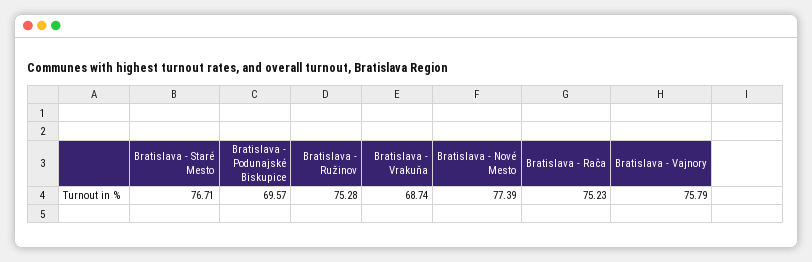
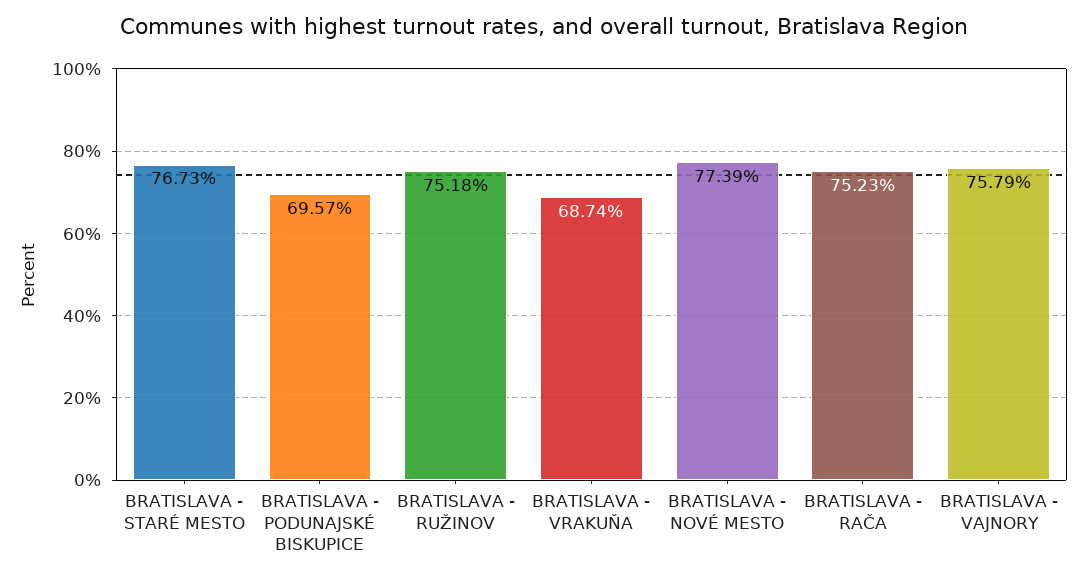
Bratislava - Staré Mesto: 76.71 -> 76.73
Bratislava - Ružinov: 75.28 -> 75.18

